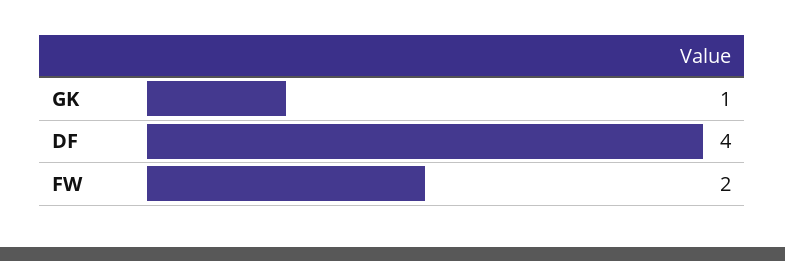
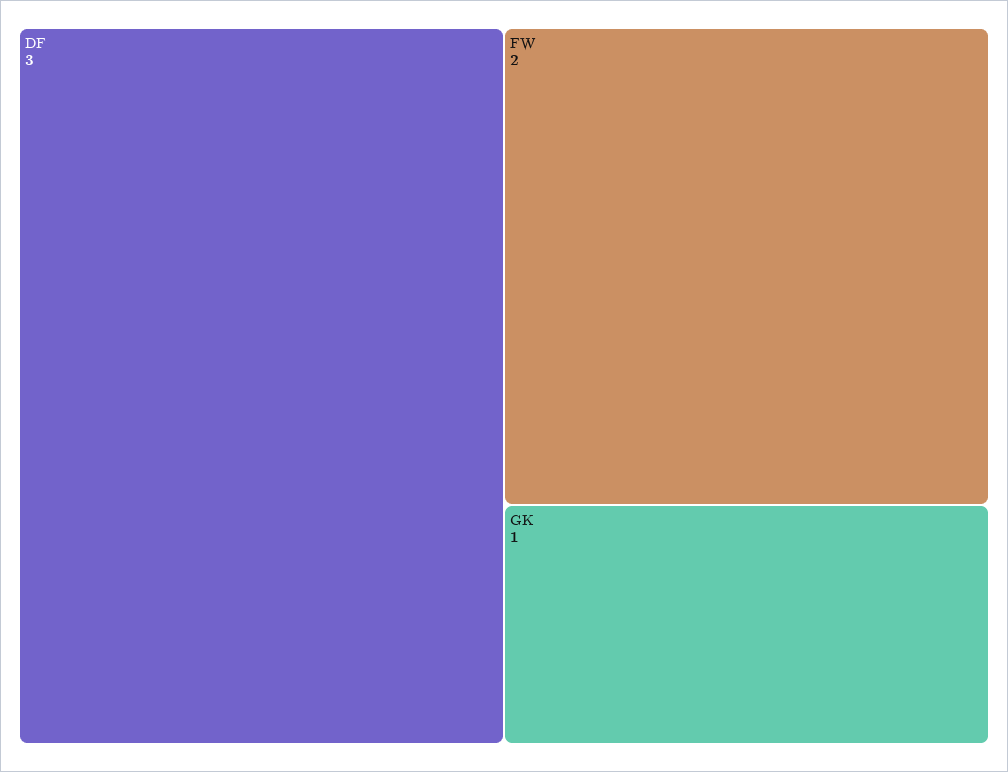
DF: 4 -> 3

